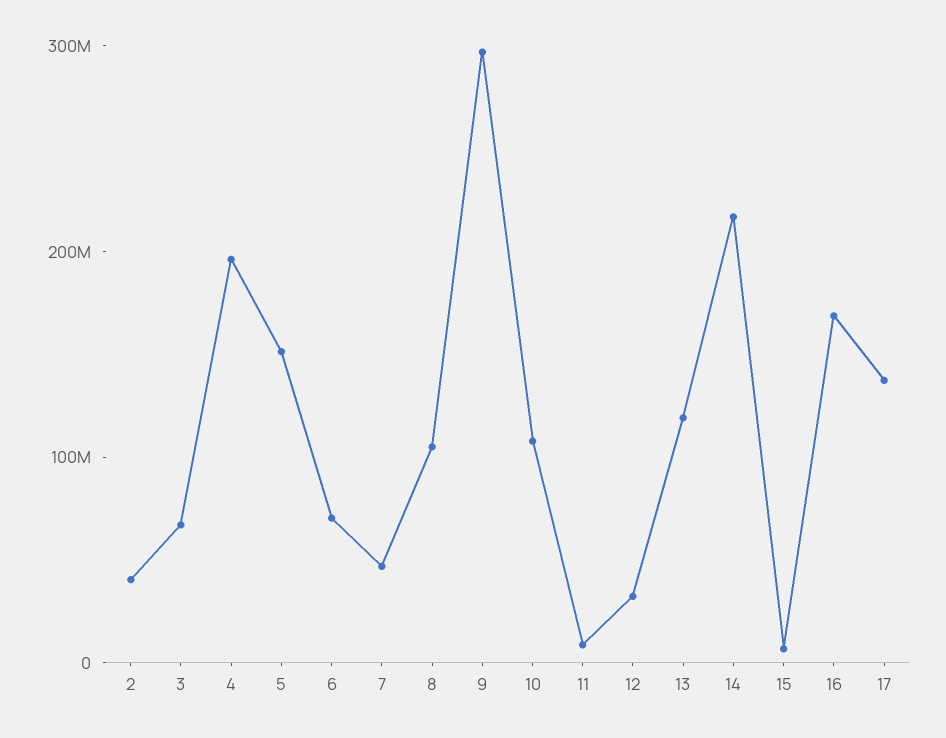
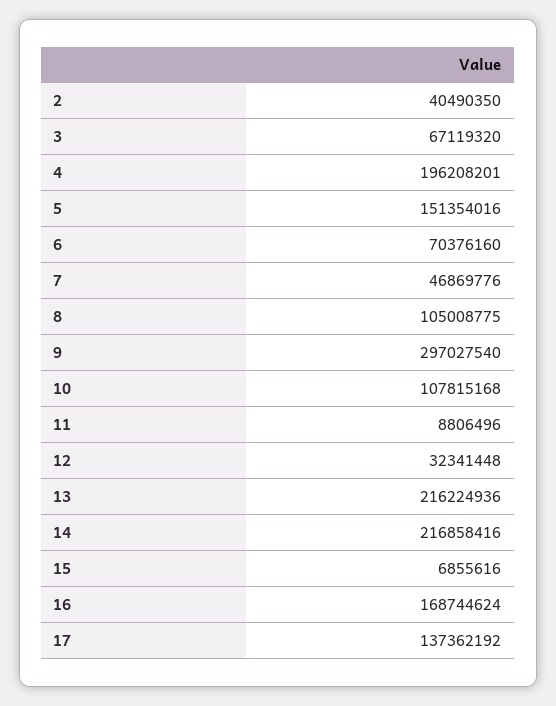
13: 120000000 -> 216224936

